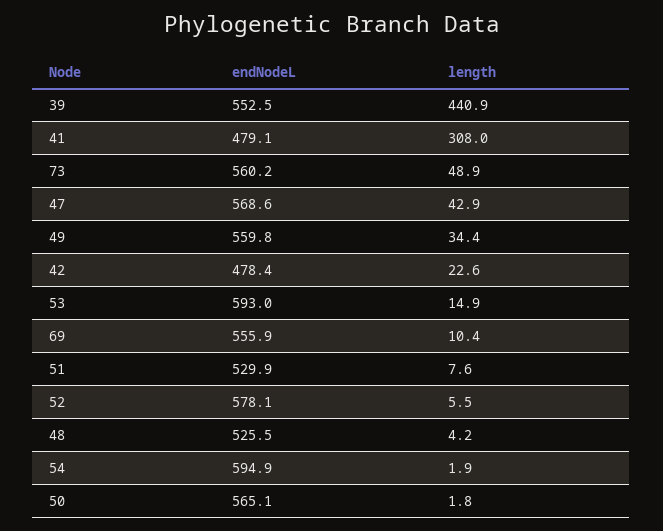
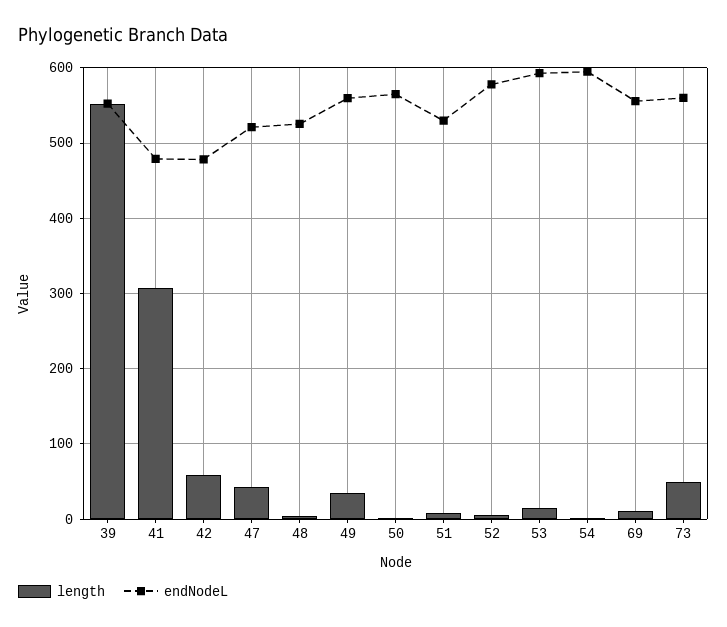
length, 39: 440.9 -> 550
endNodeL, 47: 568.6 -> 520
length, 42: 22.6 -> 60

